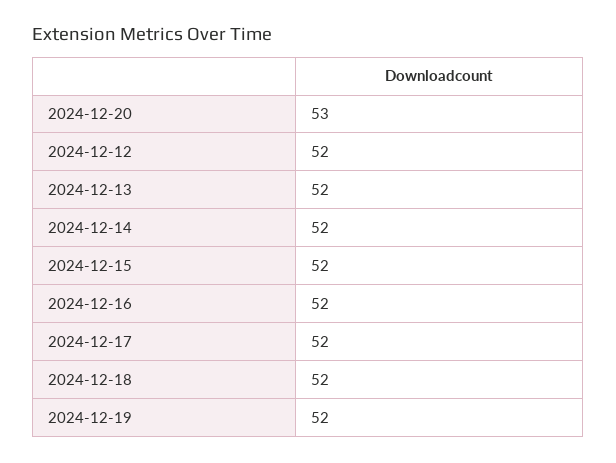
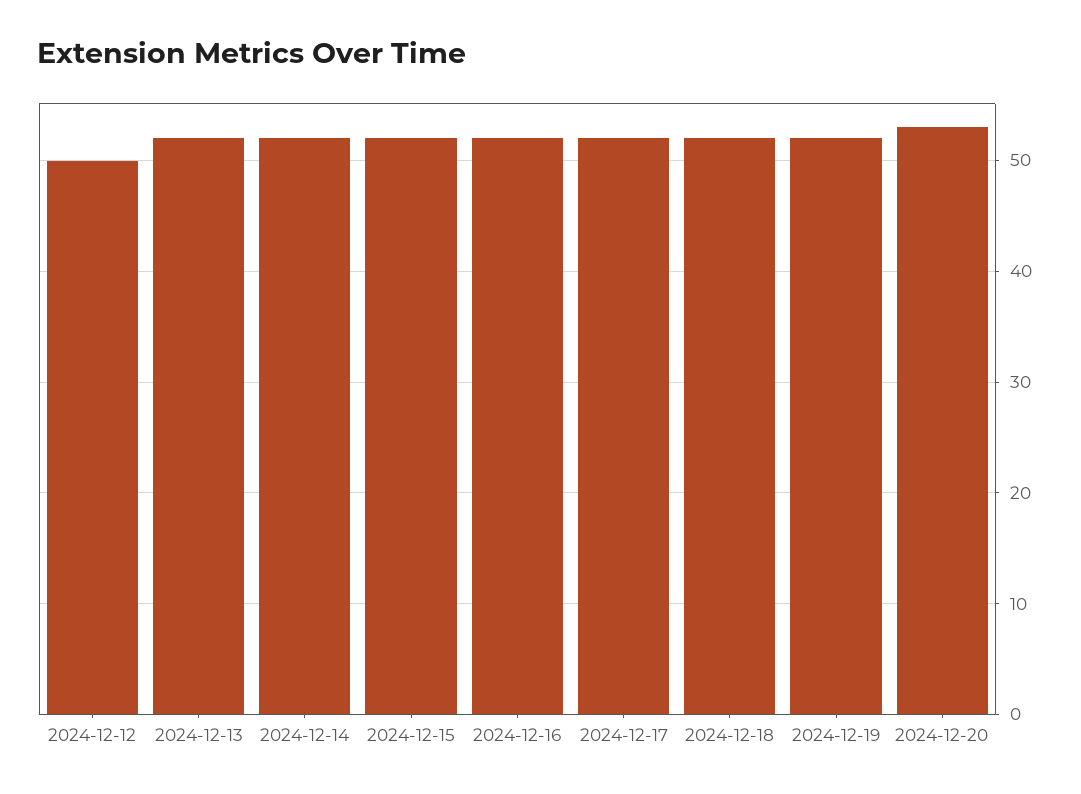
2024-12-12: 52 -> 50

